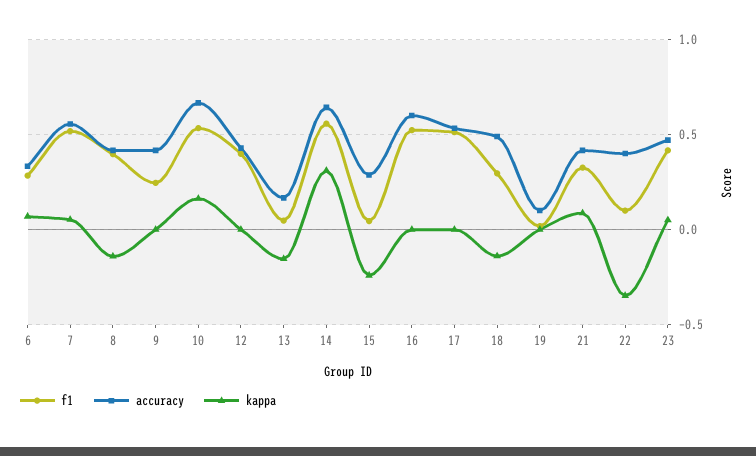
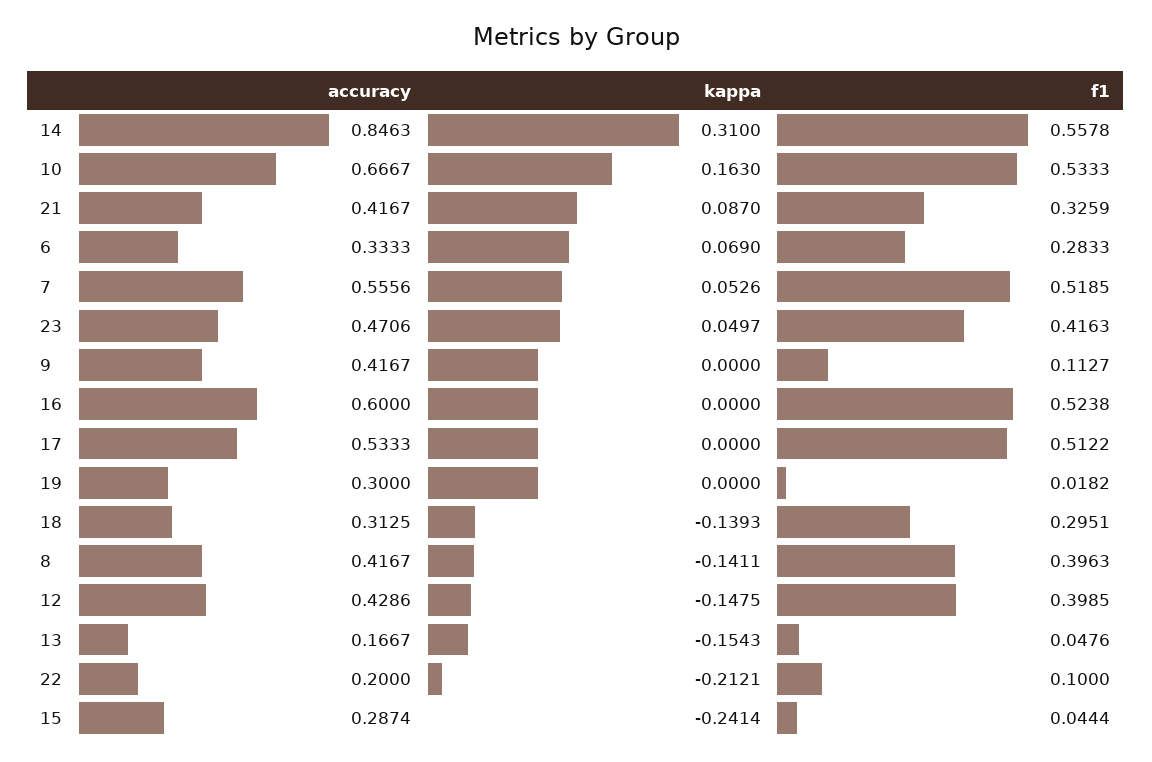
f1, 9: 0.25 -> 0.1127
kappa, 12: 0 -> -0.1475
accuracy, 14: 0.65 -> 0.8463
accuracy, 18: 0.5 -> 0.3125
accuracy, 19: 0.1 -> 0.3
accuracy, 22: 0.4 -> 0.2
kappa, 22: -0.35 -> -0.2121

